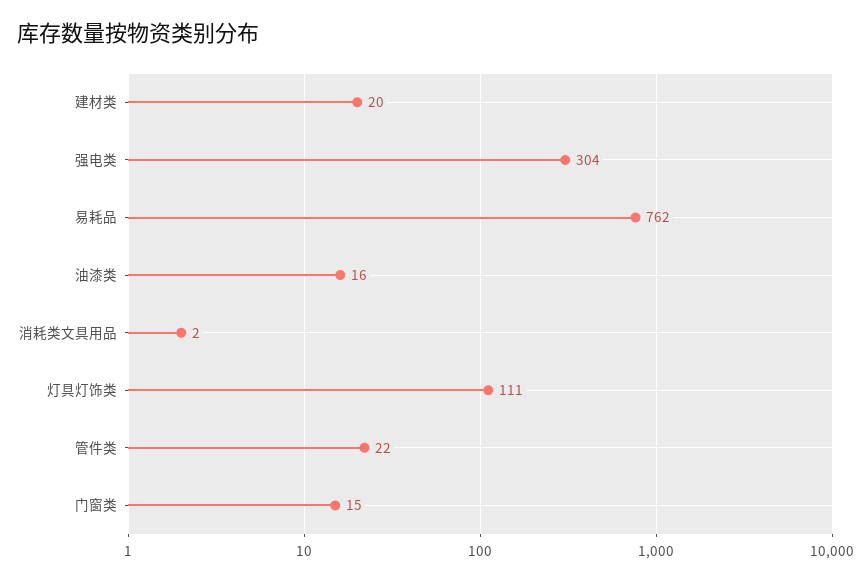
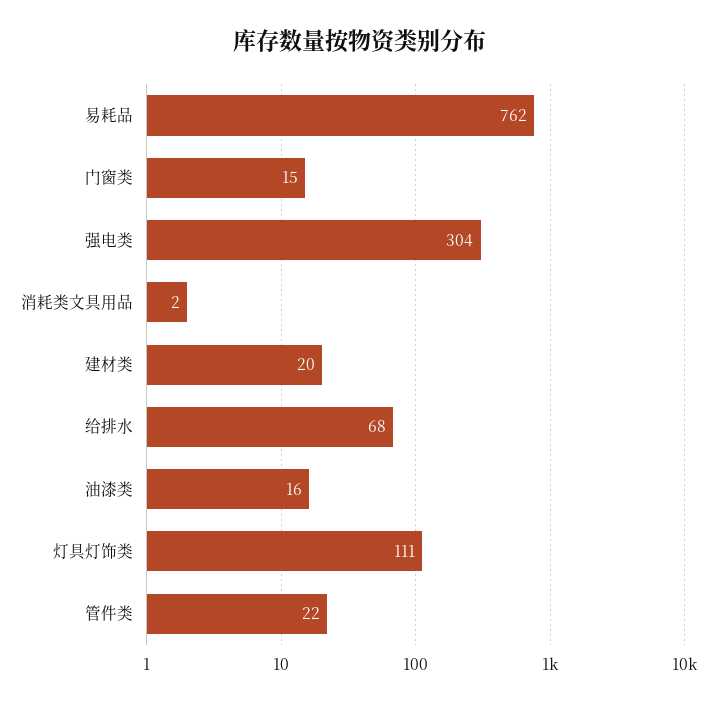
给排水: none -> 68

